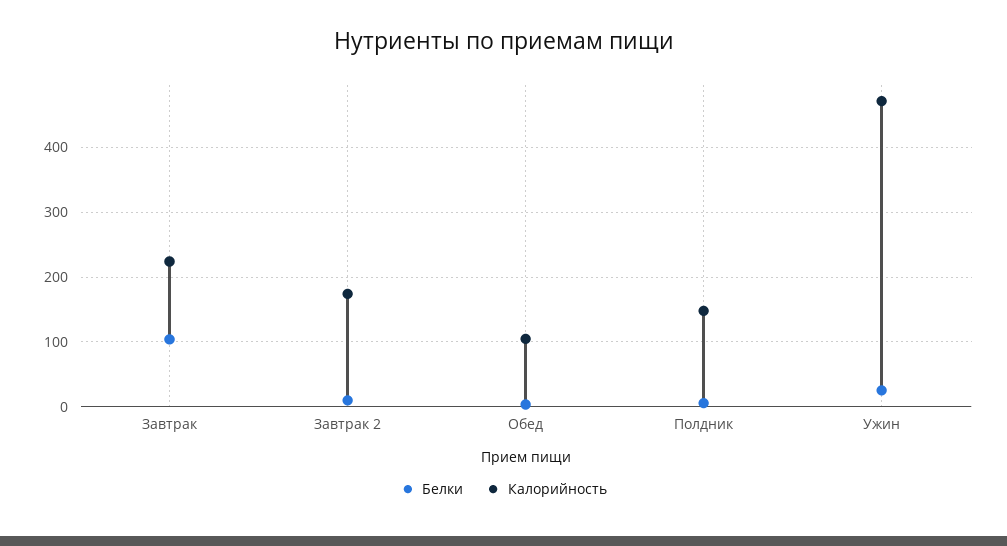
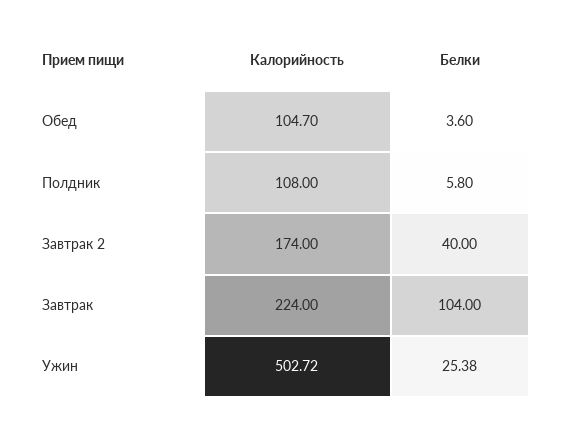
Белки, Завтрак 2: 10 -> 40
Калорийность, Полдник: 150 -> 108
Калорийность, Ужин: 470 -> 502.72

